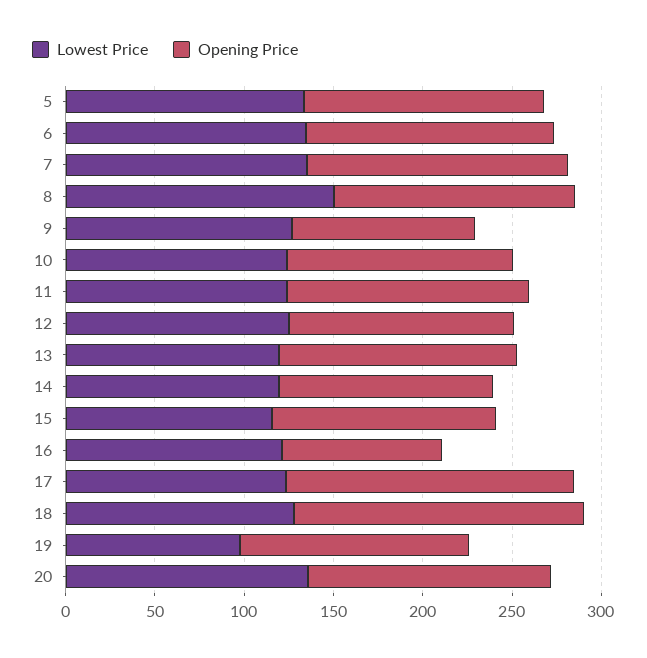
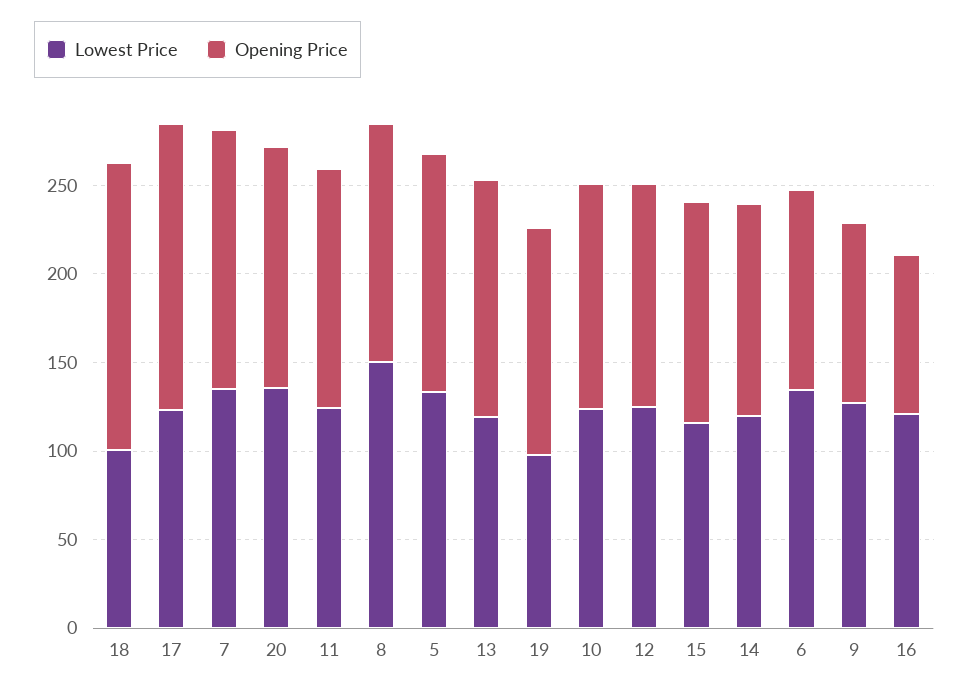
Opening Price, 6: 140 -> 110
Lowest Price, 18: 130 -> 100

